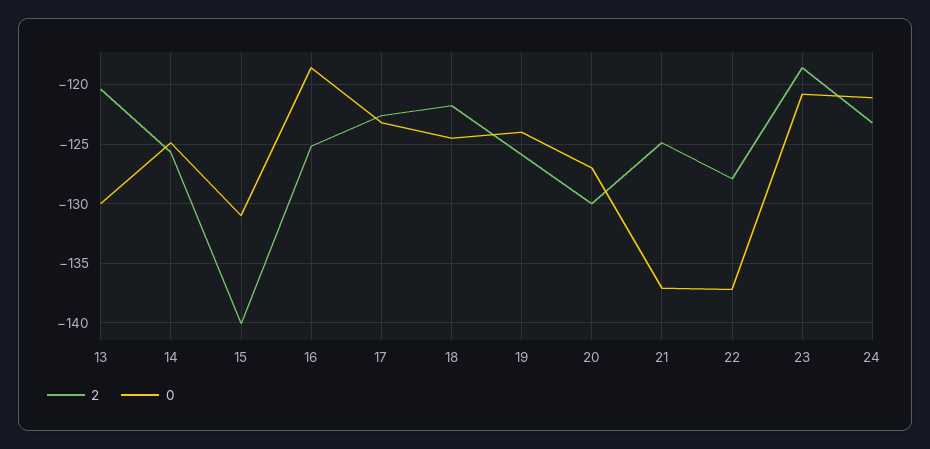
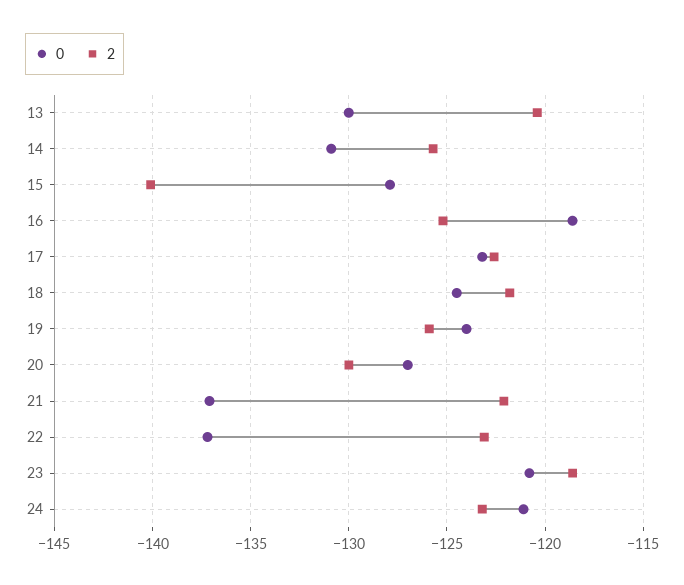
0, 14: -125 -> -131
0, 15: -131 -> -128
2, 21: -125 -> -122
2, 22: -128 -> -123

